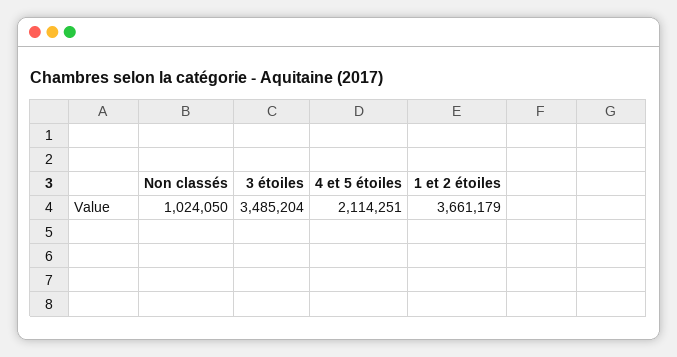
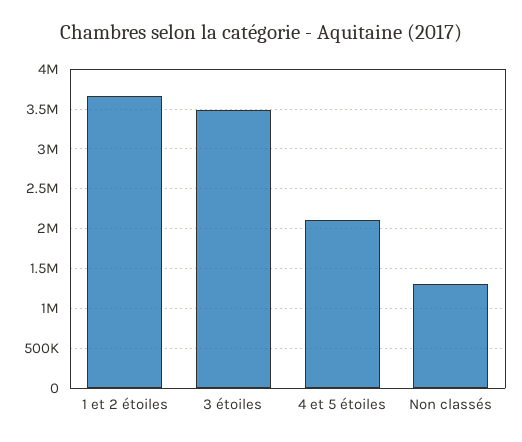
Non classés: 1024050 -> 1300000

